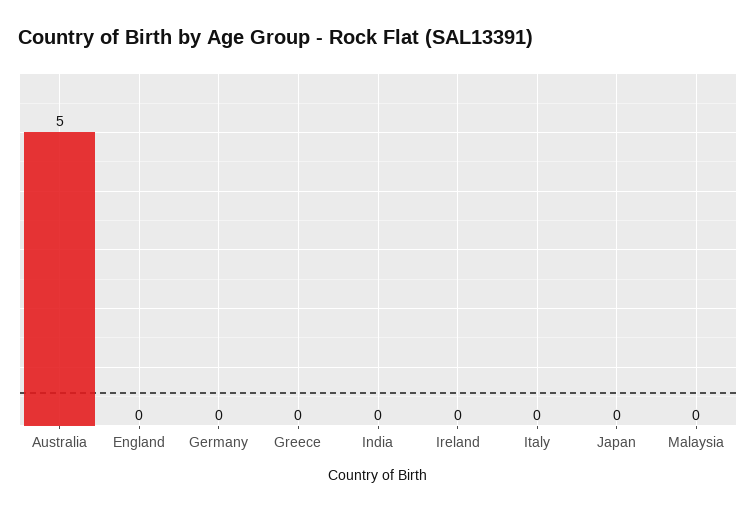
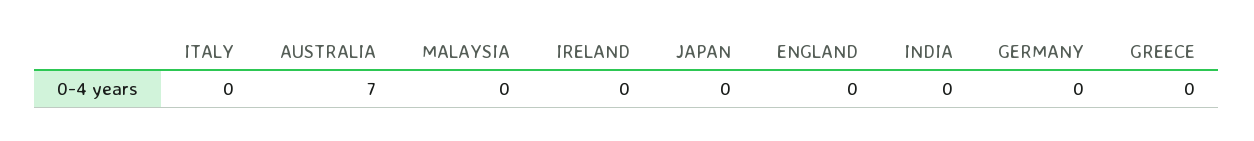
Australia: 5 -> 7

